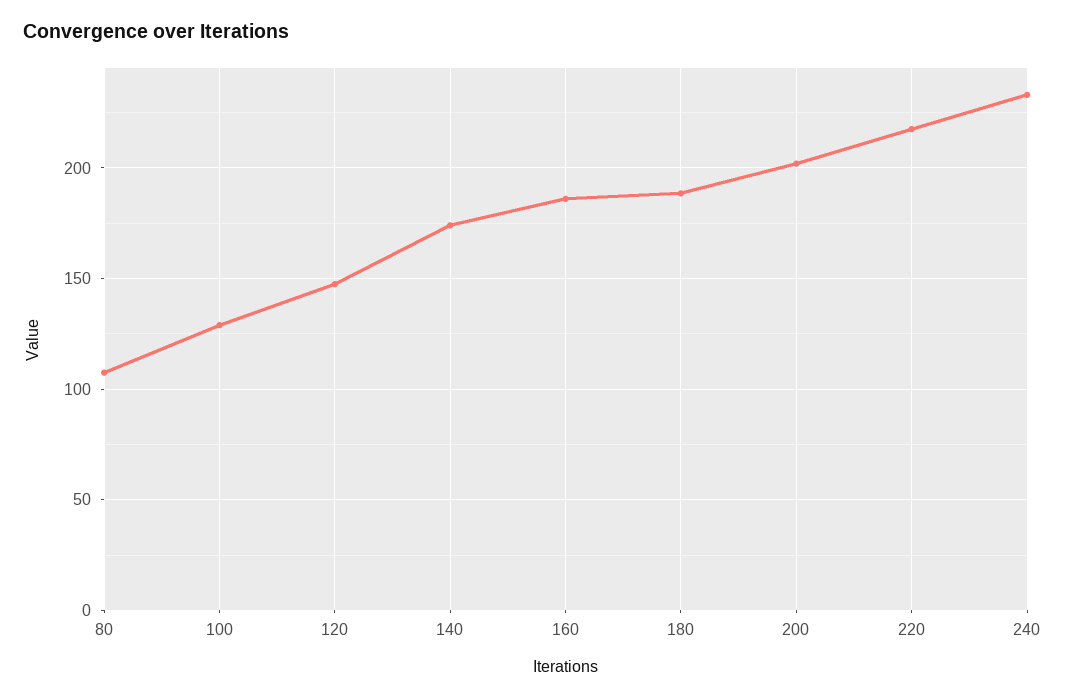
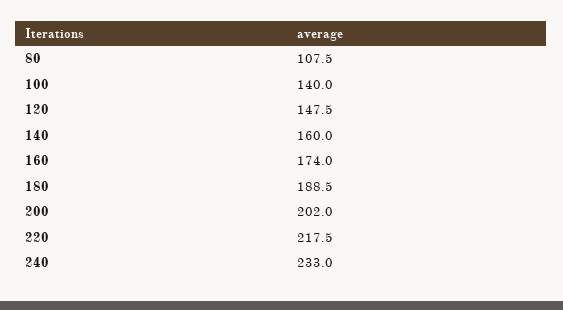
100: 130 -> 140
140: 175 -> 160
160: 185 -> 174

